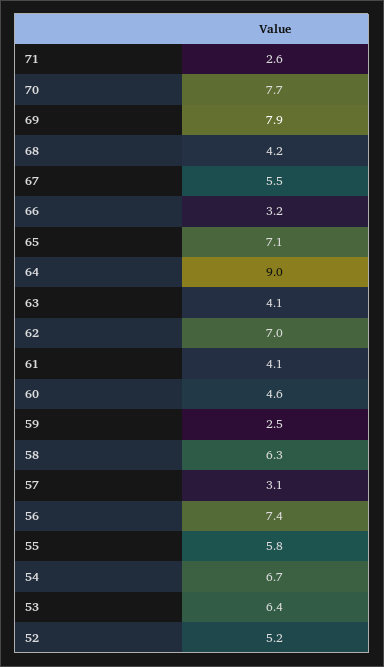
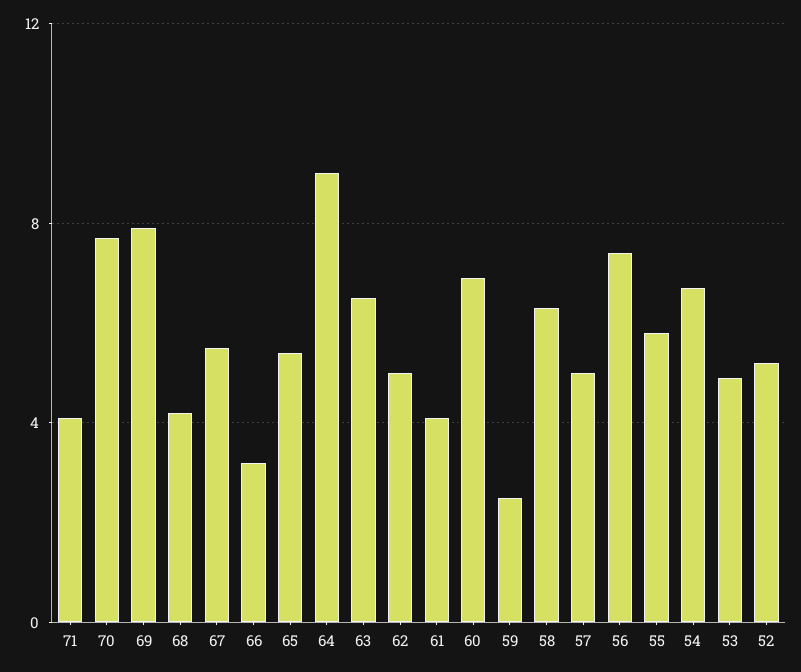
71: 2.6 -> 4
65: 7.1 -> 5.5
63: 4.1 -> 6.5
62: 7 -> 5
60: 4.6 -> 7
57: 3.1 -> 5
53: 6.4 -> 5

